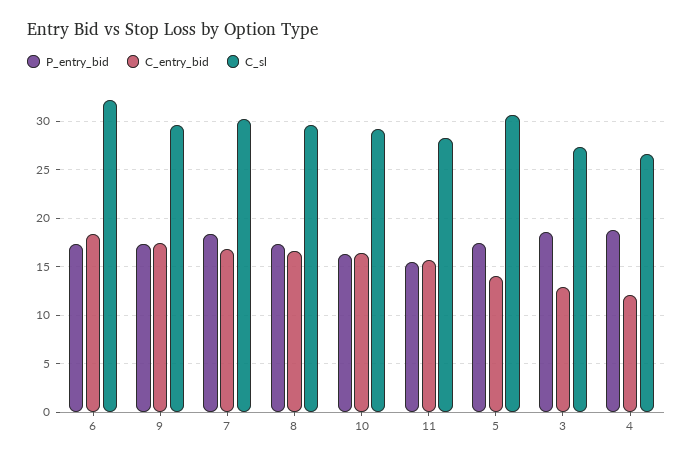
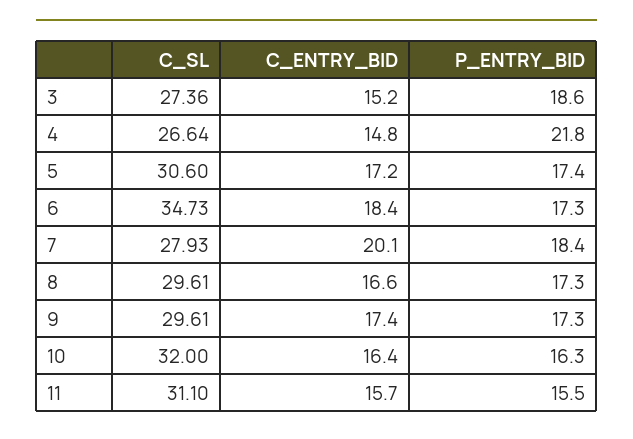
C_sl, 6: 32 -> 34.73
C_entry_bid, 7: 17 -> 20.1
C_sl, 7: 30 -> 27.93
C_sl, 10: 29 -> 32
C_sl, 11: 28 -> 31.1
C_entry_bid, 5: 14 -> 17.2
C_entry_bid, 3: 13 -> 15.2
P_entry_bid, 4: 19 -> 21.8
C_entry_bid, 4: 12 -> 14.8

